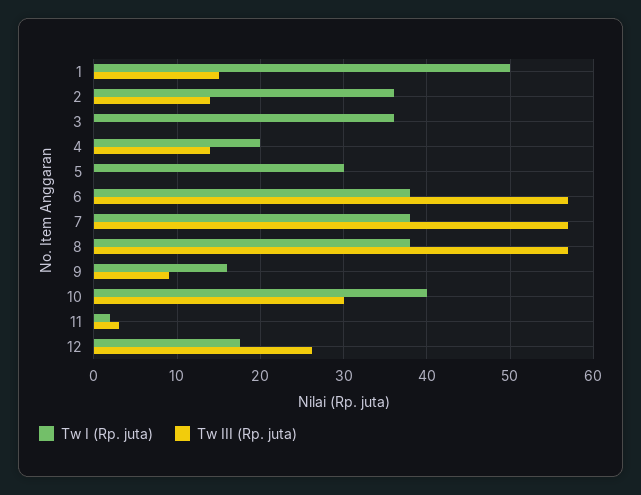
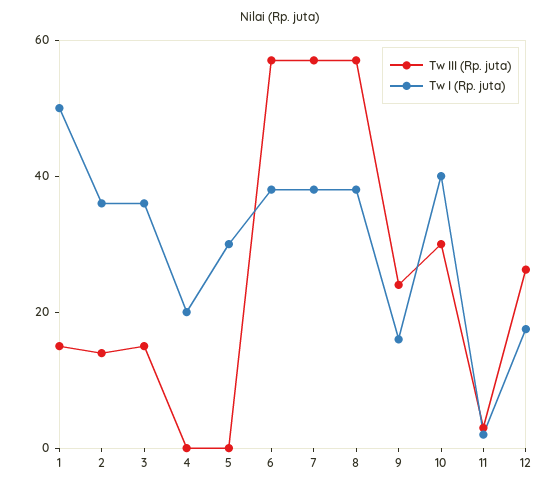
Tw III (Rp. juta), 3: 0 -> 15
Tw III (Rp. juta), 4: 14 -> 0
Tw III (Rp. juta), 9: 9 -> 25

